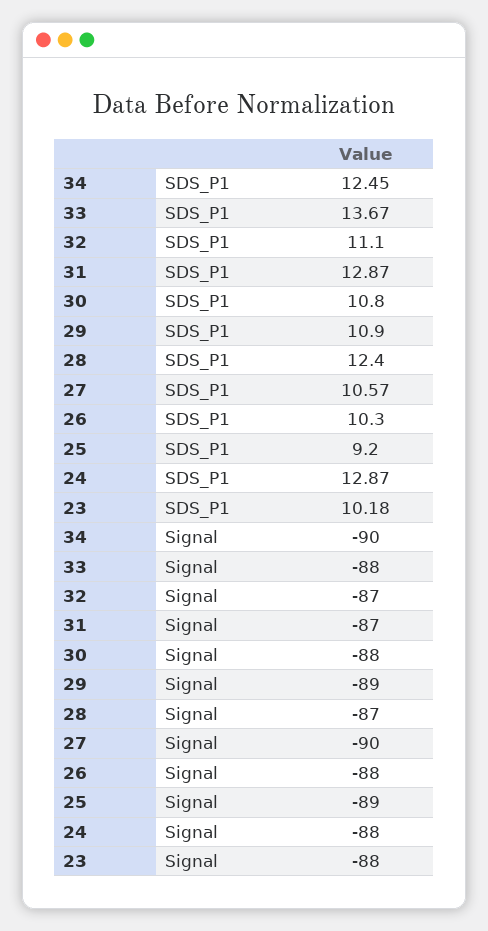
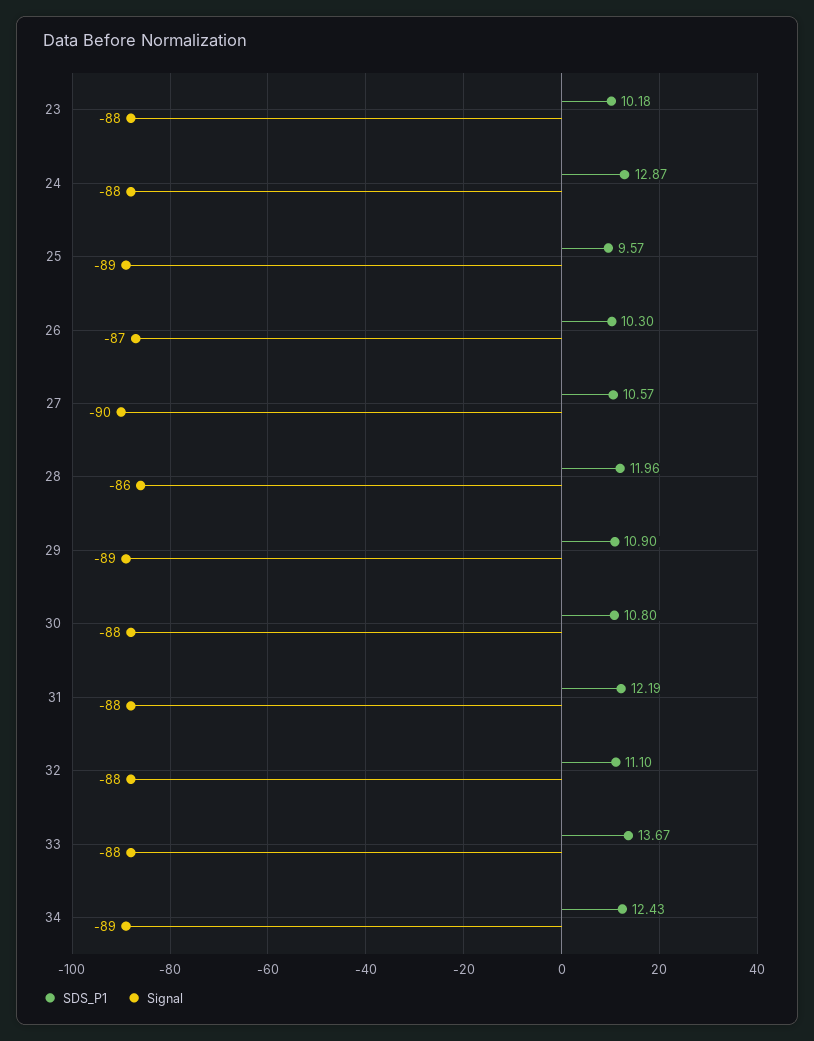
SDS_P1, 34: 12.45 -> 12.43
SDS_P1, 31: 12.87 -> 12.19
SDS_P1, 28: 12.4 -> 11.96
SDS_P1, 25: 9.2 -> 9.57
Signal, 34: -90 -> -89
Signal, 32: -87 -> -88
Signal, 31: -87 -> -88
Signal, 28: -87 -> -86
Signal, 26: -88 -> -87

